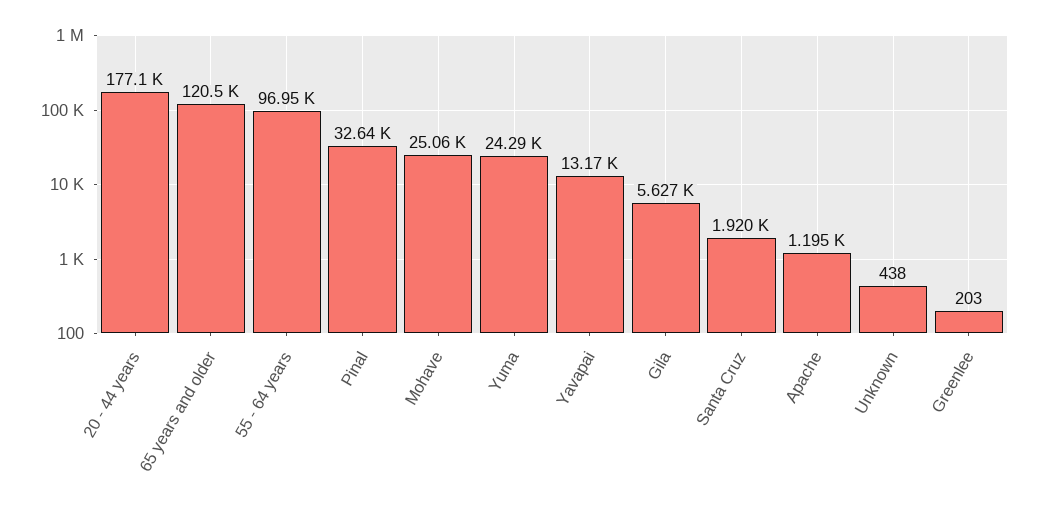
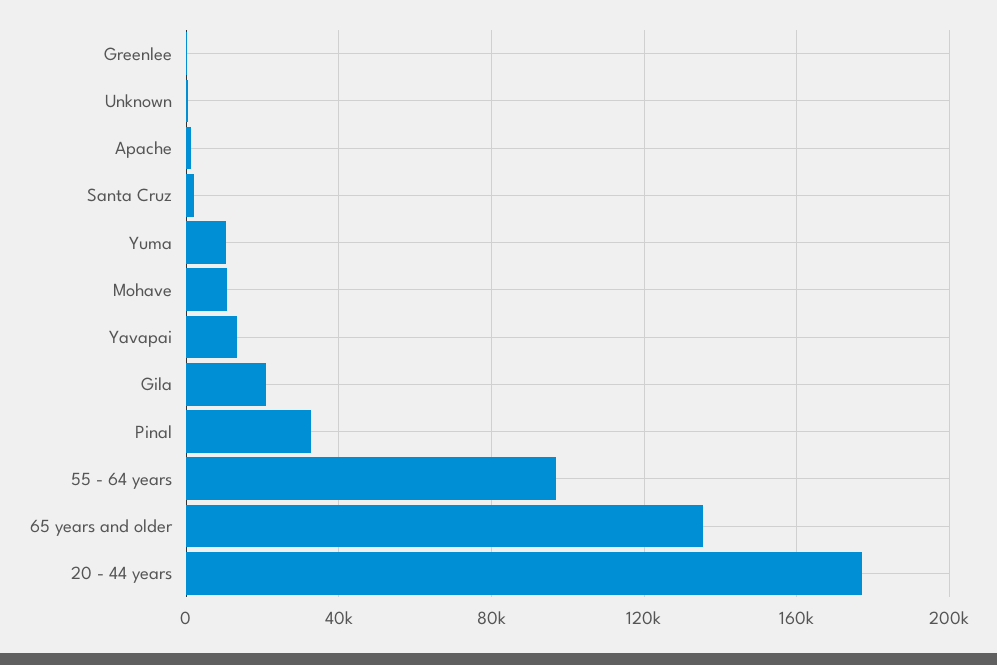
65 years and older: 120500 -> 135000
Mohave: 25060 -> 10000
Yuma: 24290 -> 10000
Gila: 5627 -> 20000

